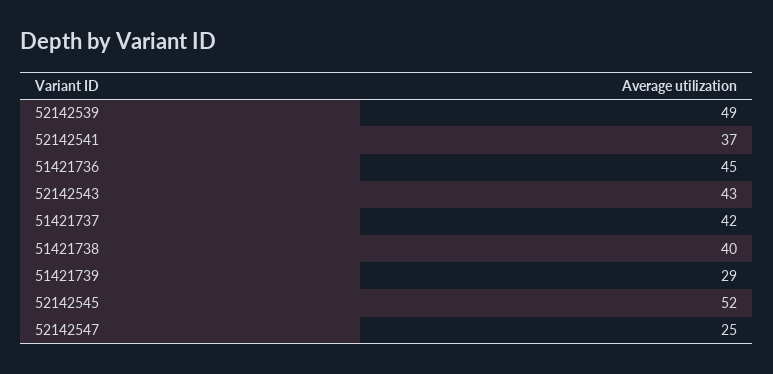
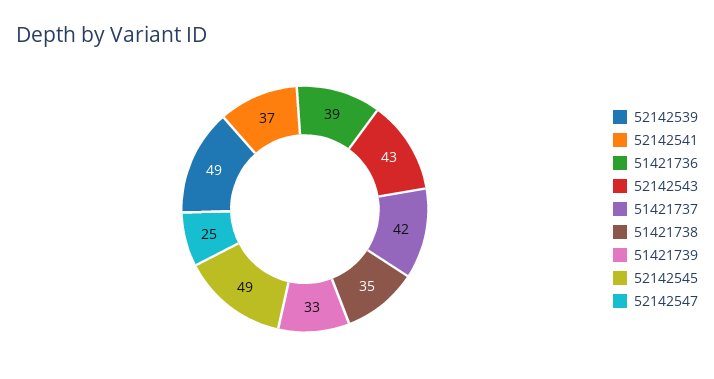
51421736: 45 -> 39
51421738: 40 -> 35
51421739: 29 -> 33
52142545: 52 -> 49

